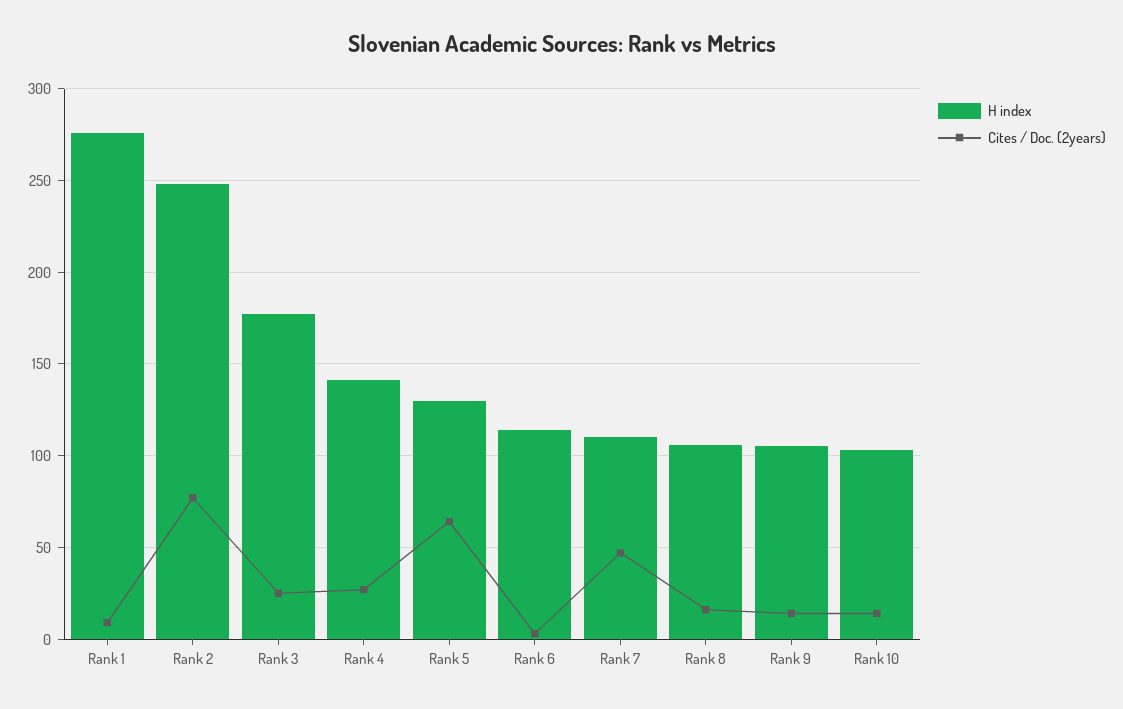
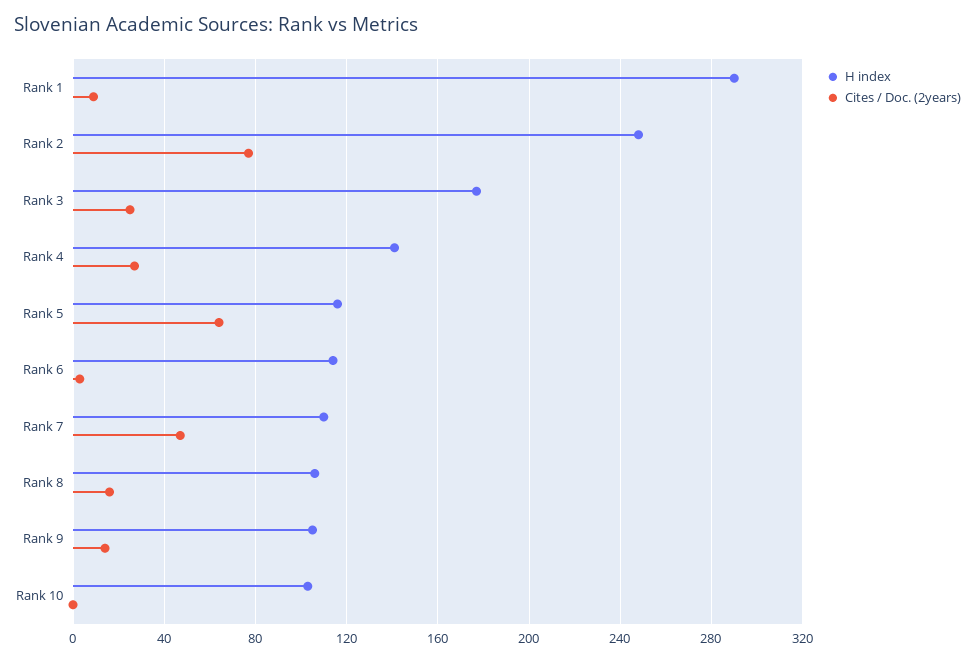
H index, Rank 1: 275 -> 290
H index, Rank 5: 130 -> 115
Cites / Doc. (2years), Rank 10: 15 -> 0

